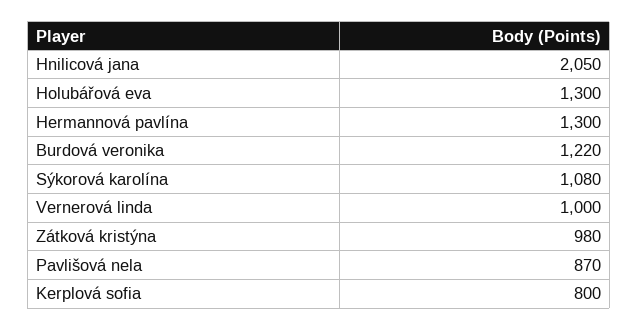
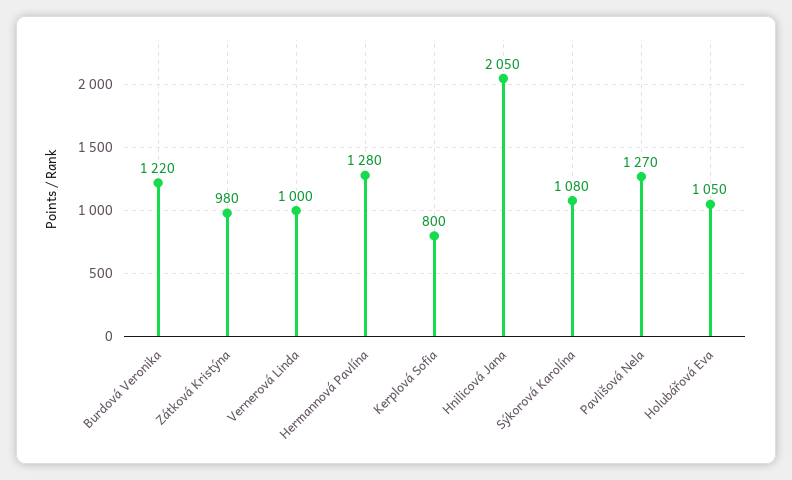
Holubářová eva: 1300 -> 1050
Hermannová pavlína: 1300 -> 1280
Pavlišová nela: 870 -> 1270

